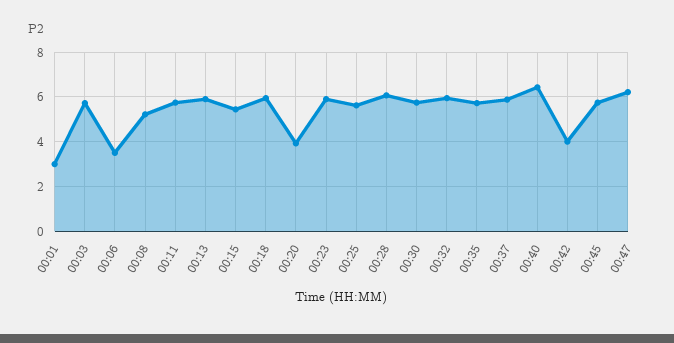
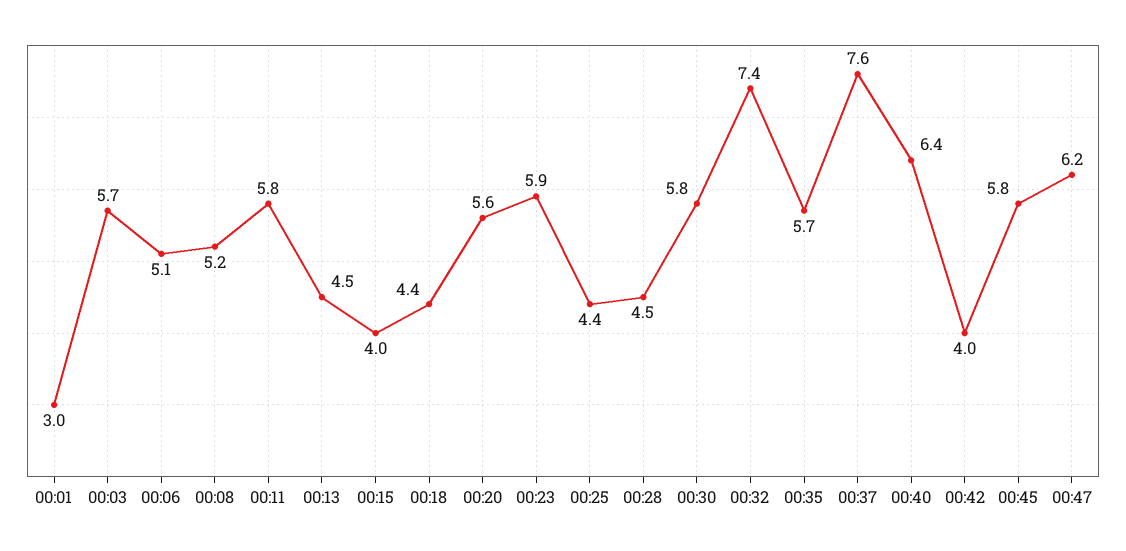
00:06: 3.5 -> 5.1
00:13: 6 -> 4.5
00:15: 5.5 -> 4
00:18: 6 -> 4.4
00:20: 4 -> 5.6
00:25: 5.5 -> 4.4
00:28: 6 -> 4.5
00:32: 6 -> 7.4
00:37: 6 -> 7.6

